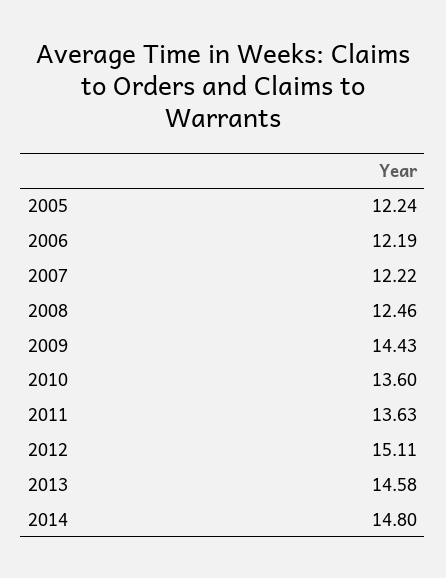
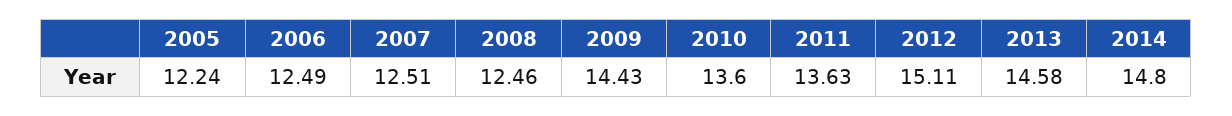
2006: 12.19 -> 12.49
2007: 12.22 -> 12.51

